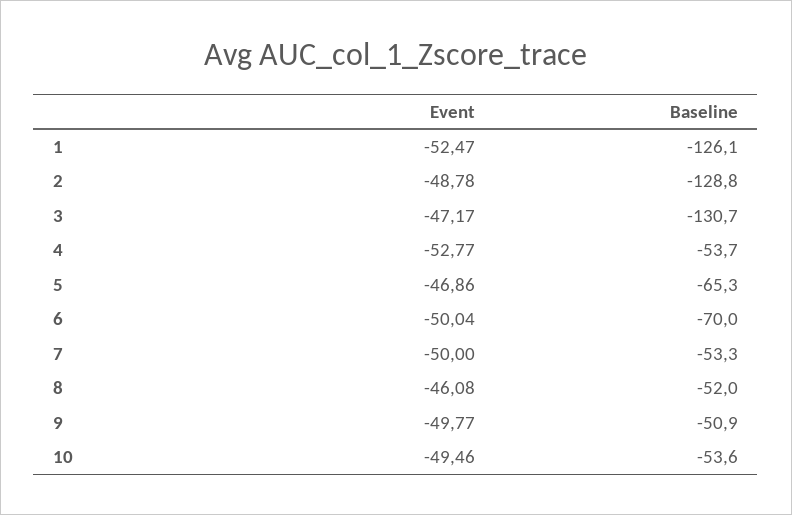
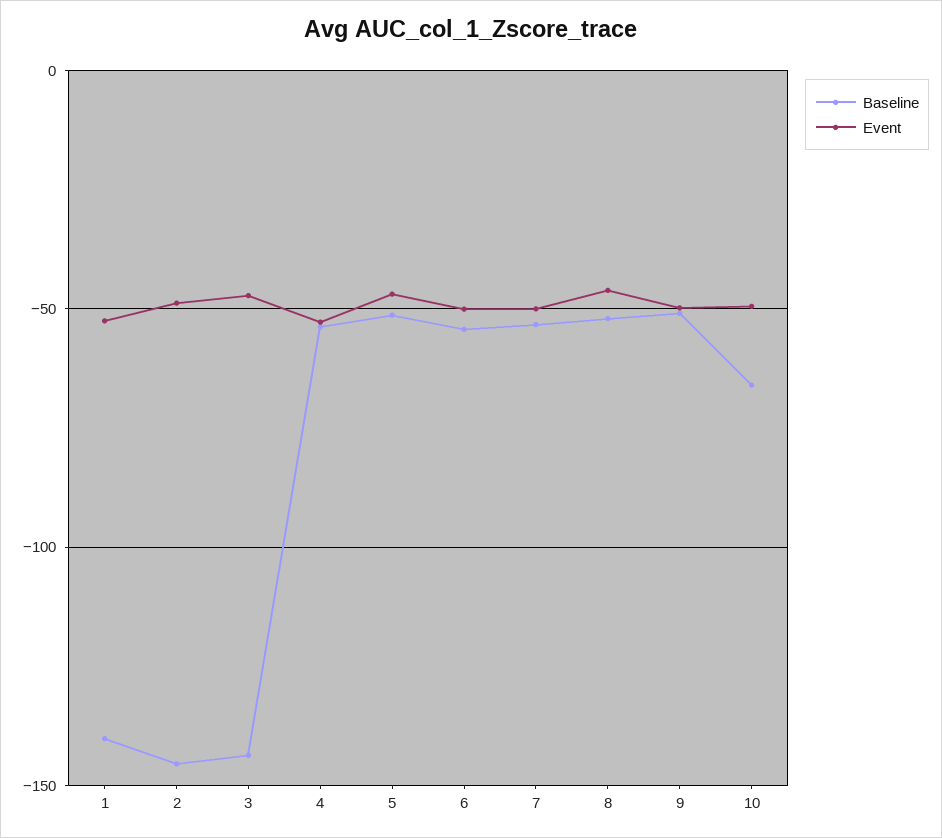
Baseline, 1: -126.1 -> -140
Baseline, 2: -128.8 -> -145
Baseline, 3: -130.7 -> -145
Baseline, 5: -65.3 -> -50
Baseline, 6: -70 -> -55
Baseline, 10: -53.6 -> -65

